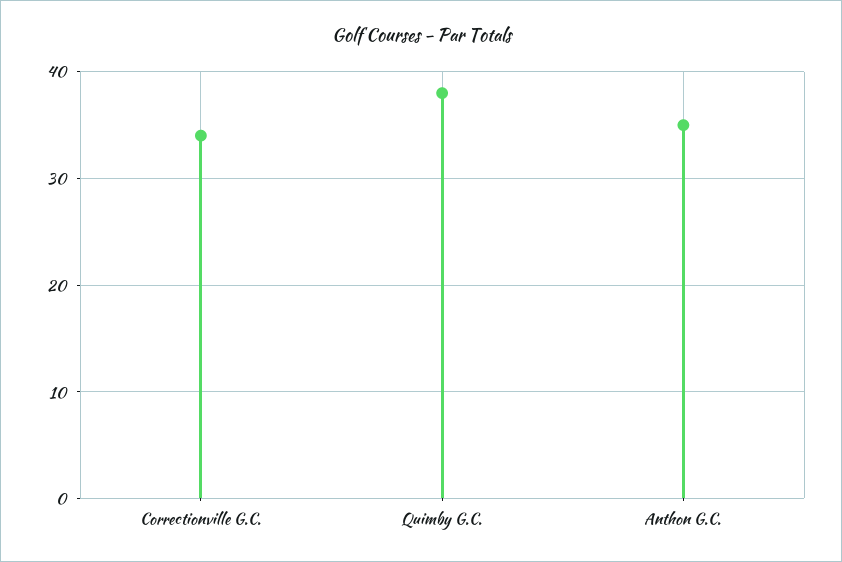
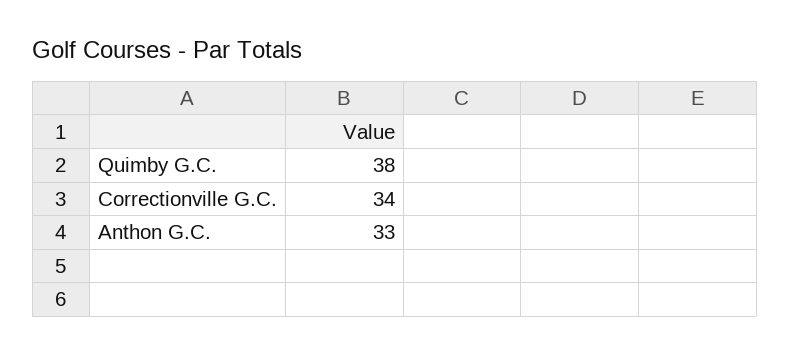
Anthon G.C.: 35 -> 33

